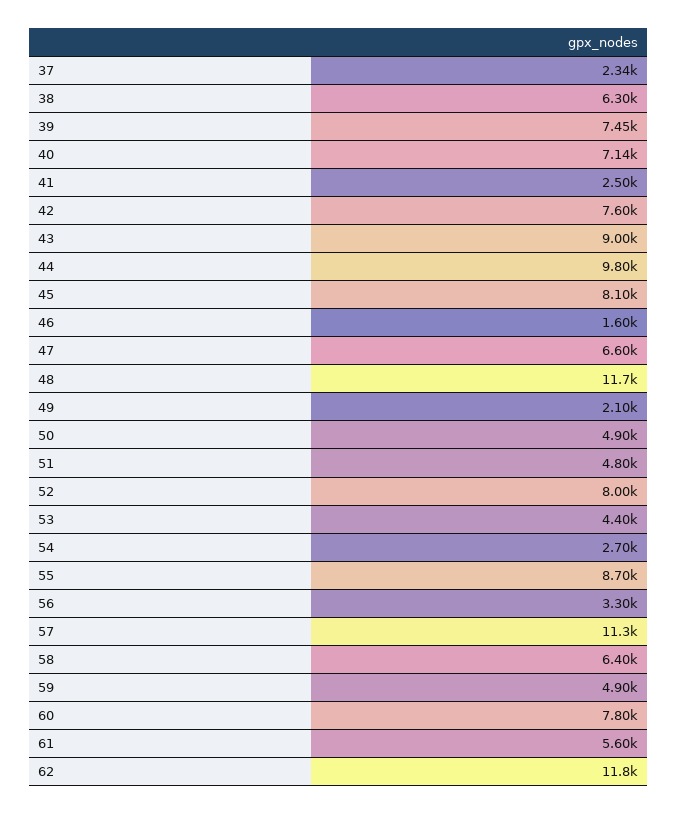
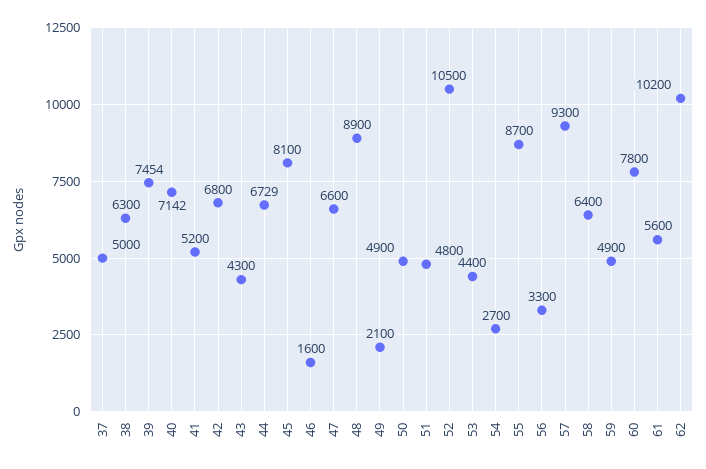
37: 2340 -> 5000
41: 2500 -> 5200
42: 7600 -> 6800
43: 9000 -> 4300
44: 9800 -> 6729
48: 11700 -> 8900
52: 8000 -> 10500
57: 11300 -> 9300
62: 11800 -> 10200

